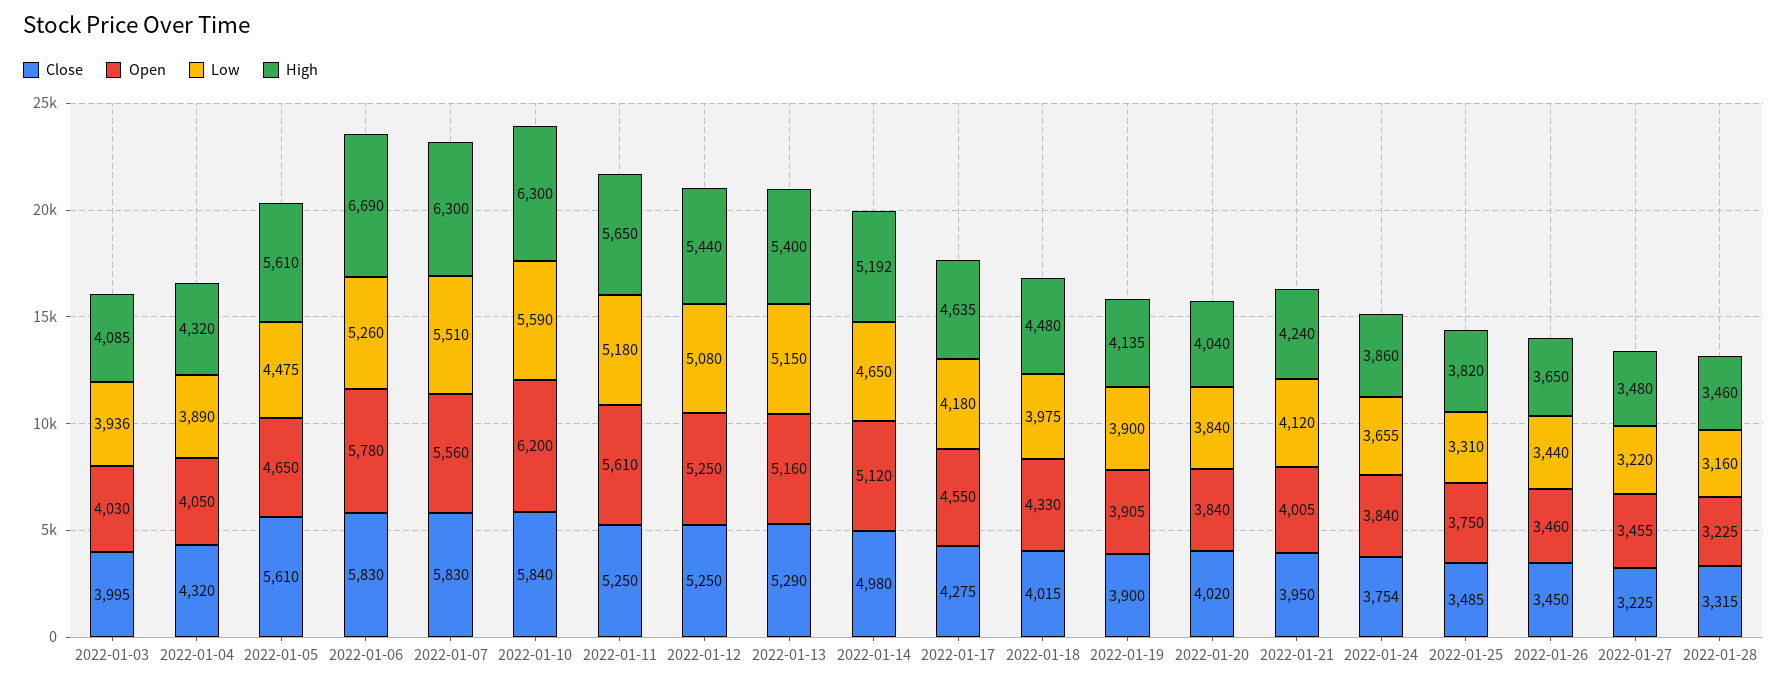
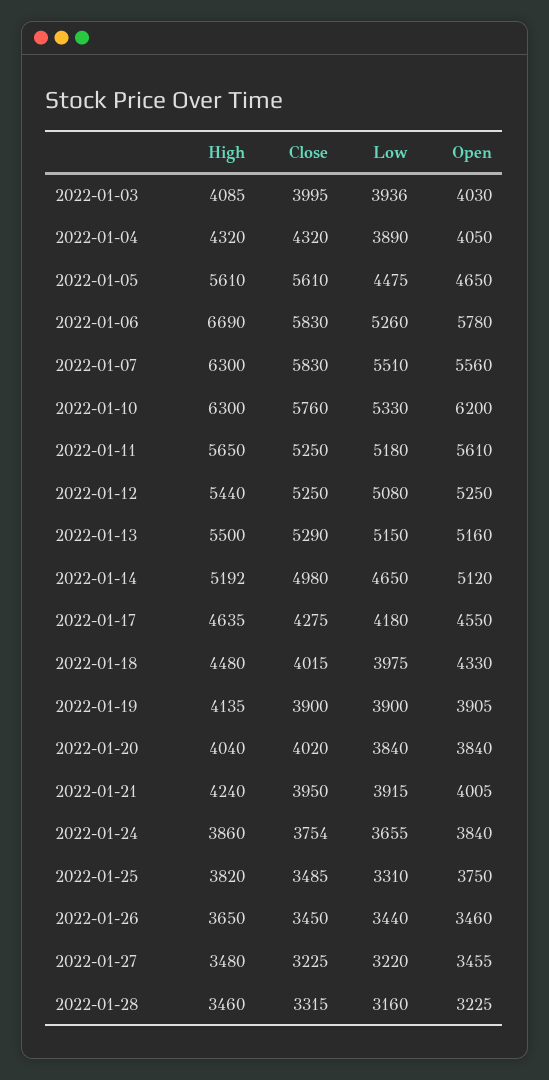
Close, 2022-01-10: 5840 -> 5760
Low, 2022-01-10: 5590 -> 5330
High, 2022-01-13: 5400 -> 5500
Low, 2022-01-21: 4120 -> 3915

